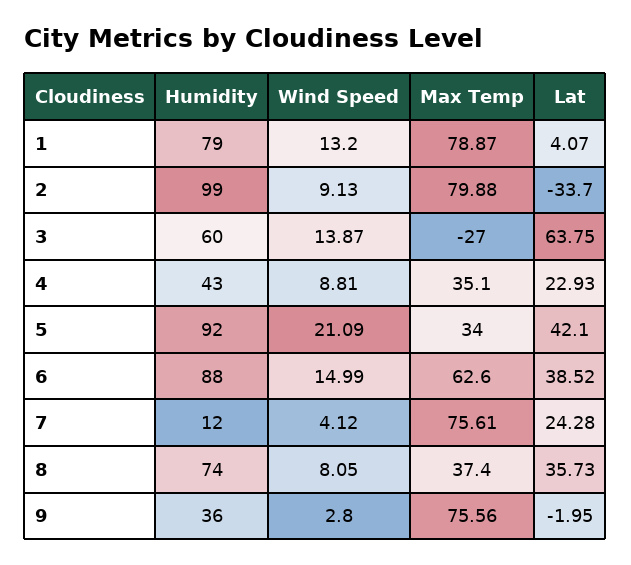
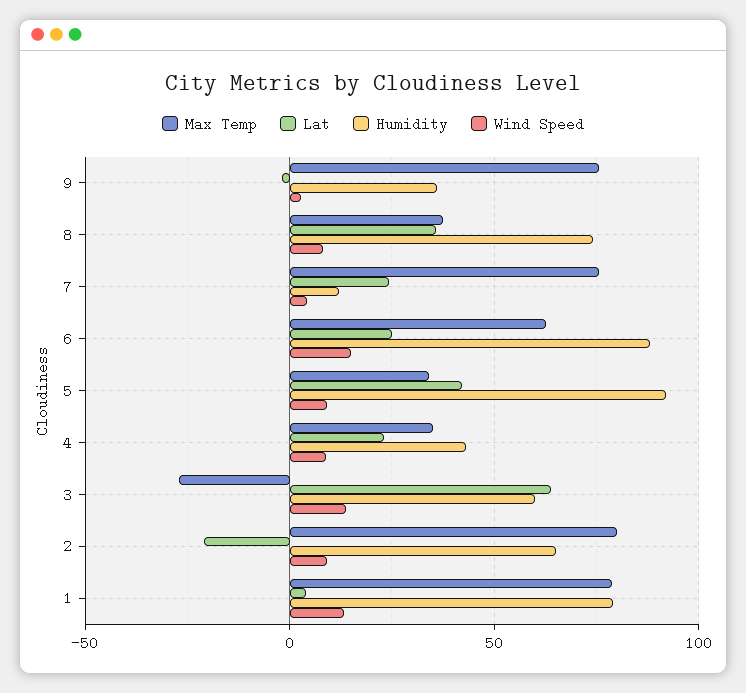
Humidity, 2: 99 -> 65
Lat, 2: -33.7 -> -20
Wind Speed, 5: 21.09 -> 10
Lat, 6: 38.52 -> 25

